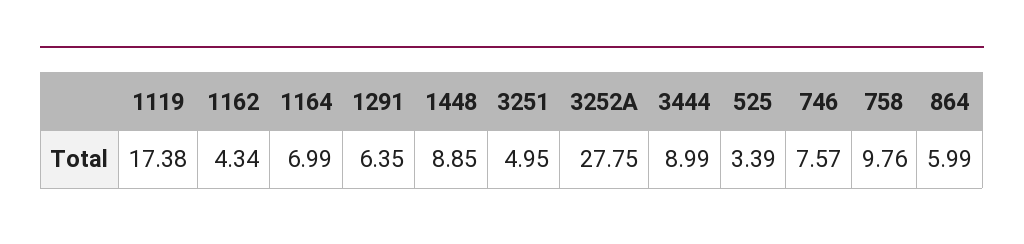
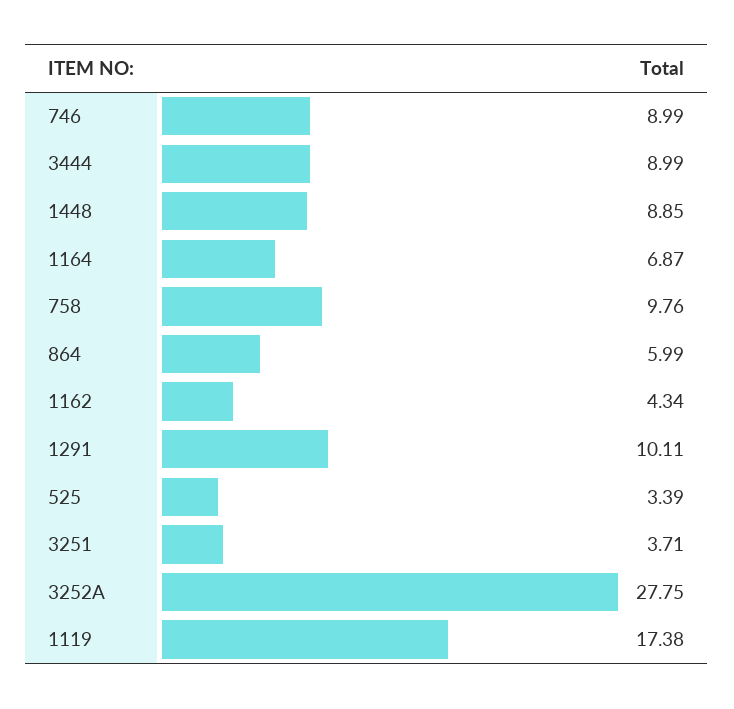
1164: 6.99 -> 6.87
1291: 6.35 -> 10.11
3251: 4.95 -> 3.71
746: 7.57 -> 8.99

